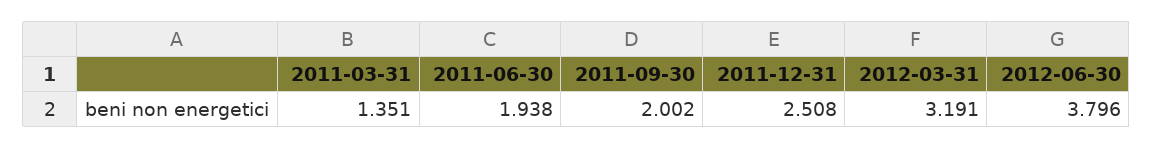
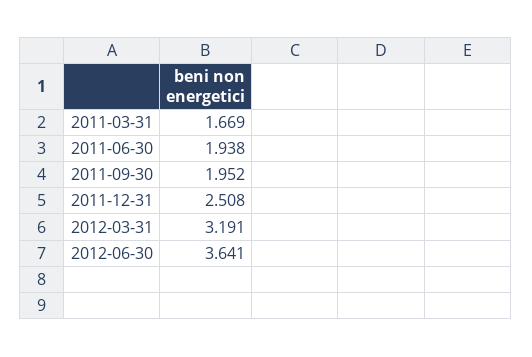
2011-03-31: 1.351 -> 1.669
2011-09-30: 2.002 -> 1.952
2012-06-30: 3.796 -> 3.641

